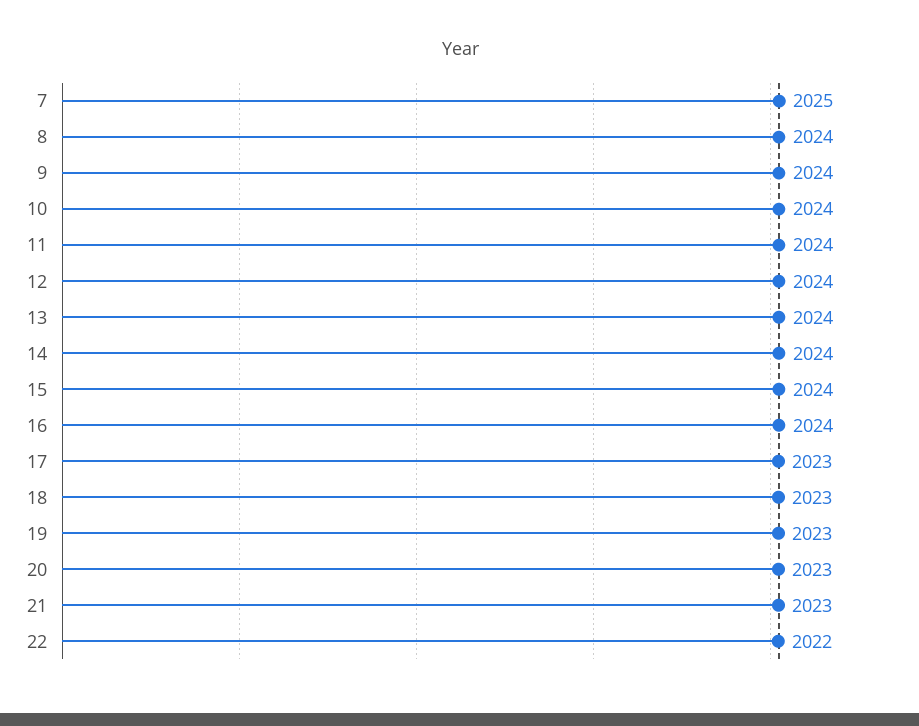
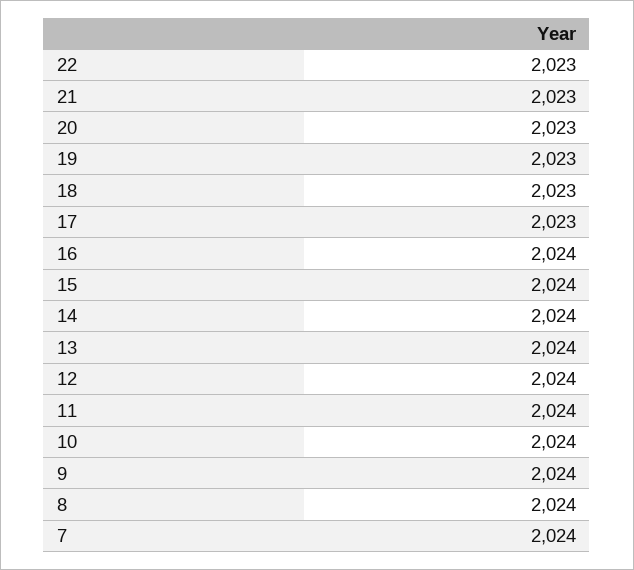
7: 2025 -> 2024
22: 2022 -> 2023

